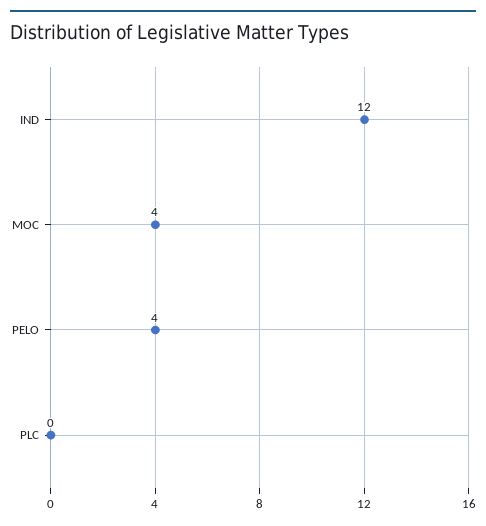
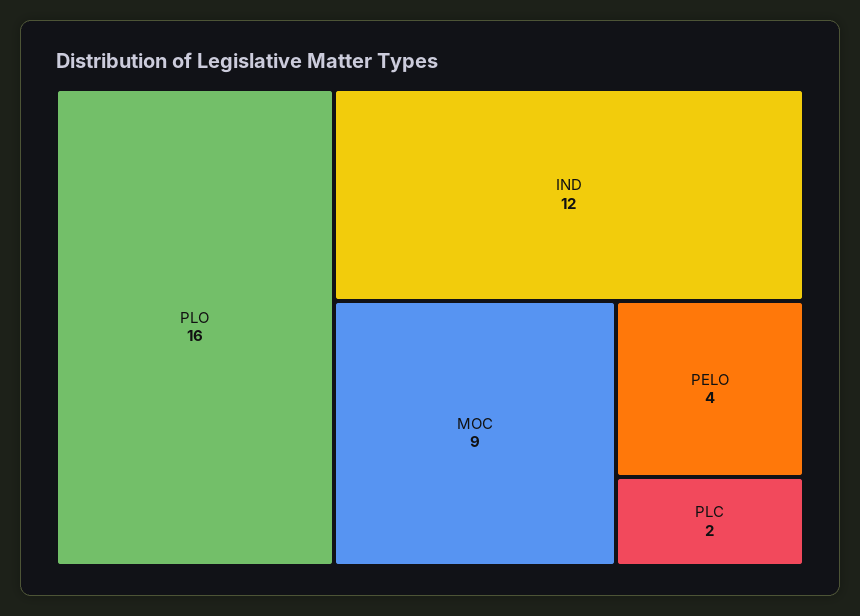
MOC: 4 -> 9
PLC: 0 -> 2
PLO: none -> 16

